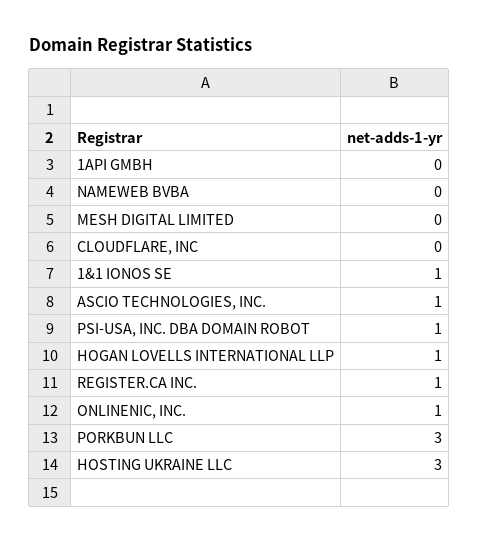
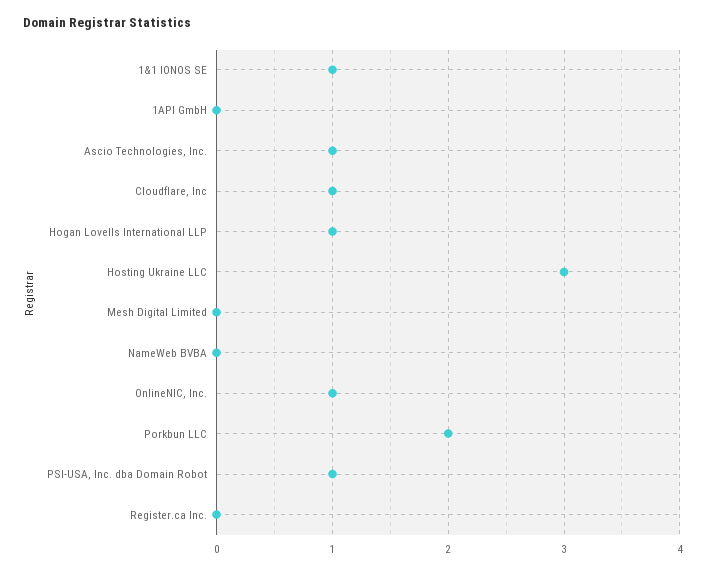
CLOUDFLARE, INC: 0 -> 1
REGISTER.CA INC.: 1 -> 0
PORKBUN LLC: 3 -> 2

